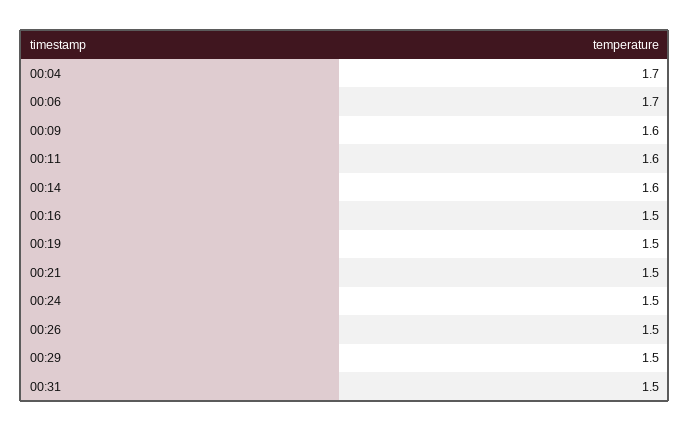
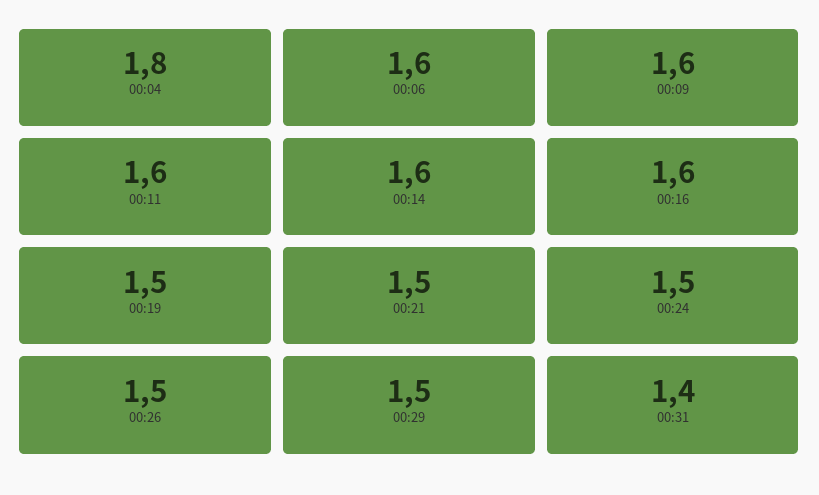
00:04: 1.7 -> 1.8
00:06: 1.7 -> 1.6
00:16: 1.5 -> 1.6
00:31: 1.5 -> 1.4

